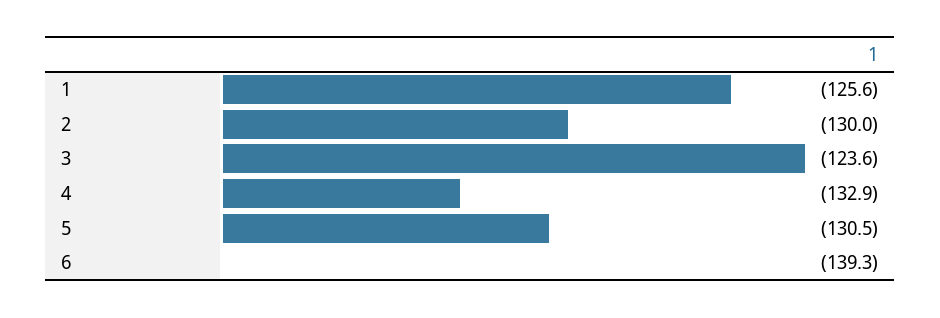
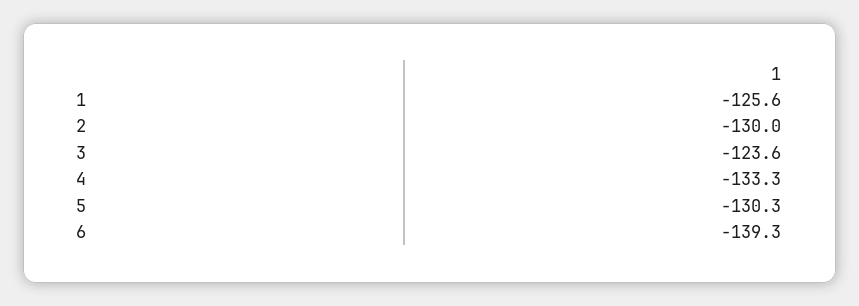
4: -132.9 -> -133.3
5: -130.5 -> -130.3

